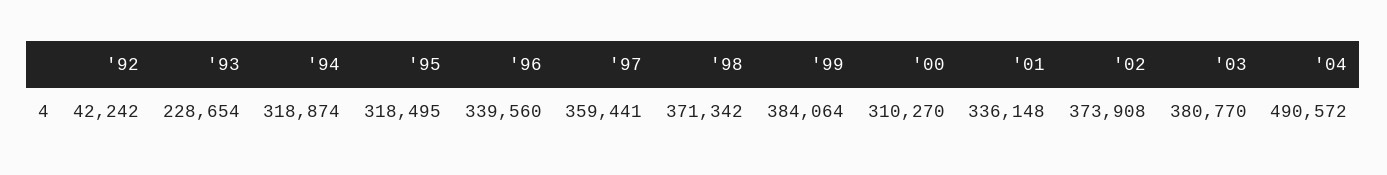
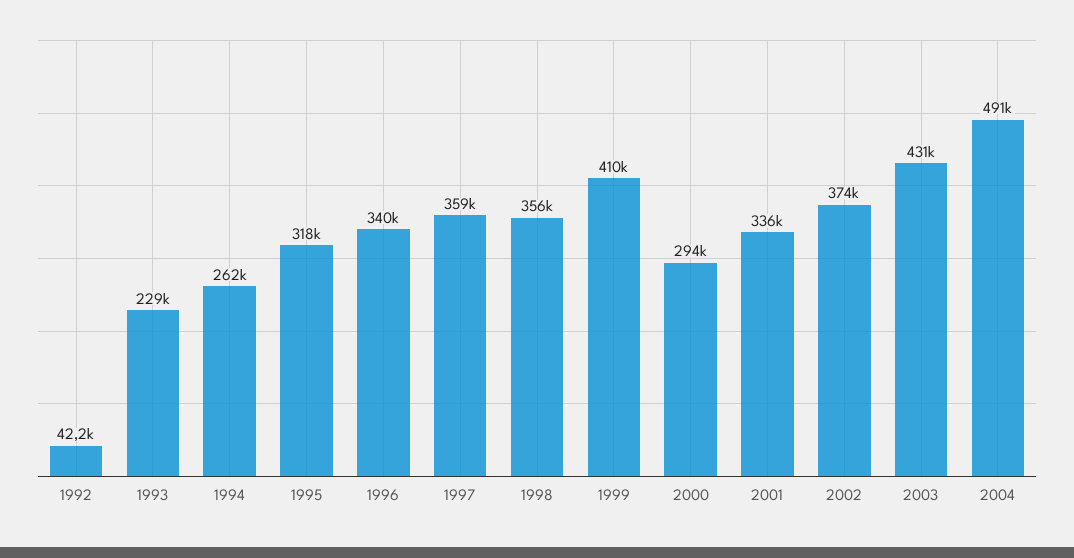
'94: 318874 -> 262000
'98: 371342 -> 356000
'99: 384064 -> 410000
'00: 310270 -> 294000
'03: 380770 -> 431000

